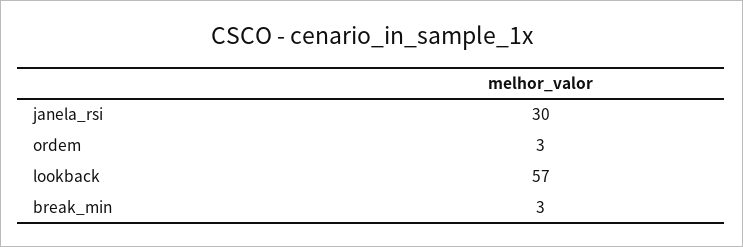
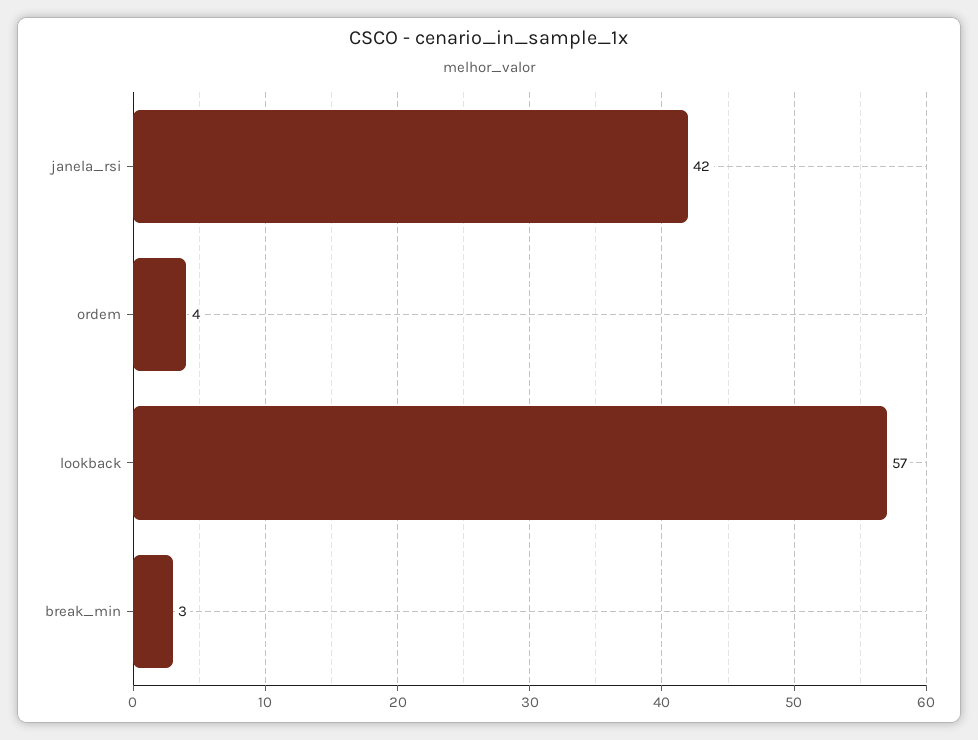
janela_rsi: 30 -> 42
ordem: 3 -> 4

